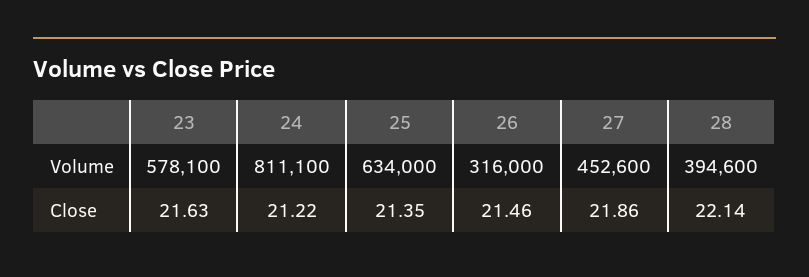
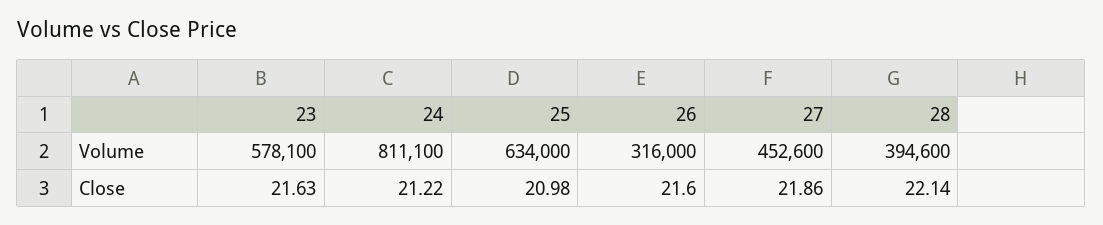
25, Close: 21.35 -> 20.98
26, Close: 21.46 -> 21.6

